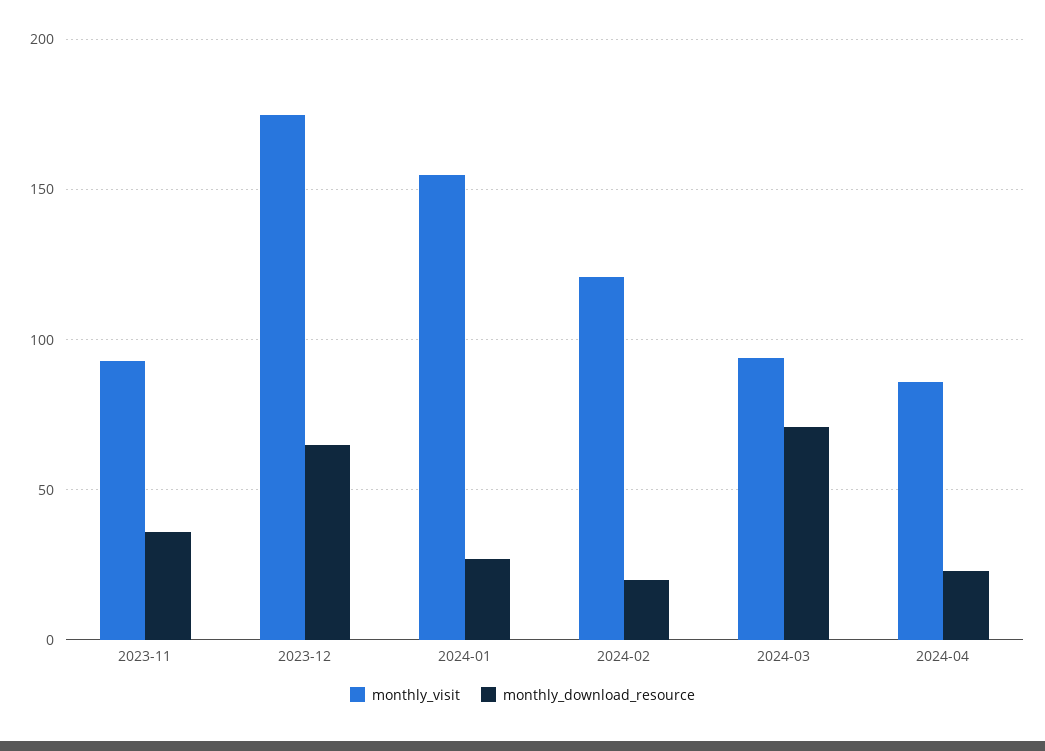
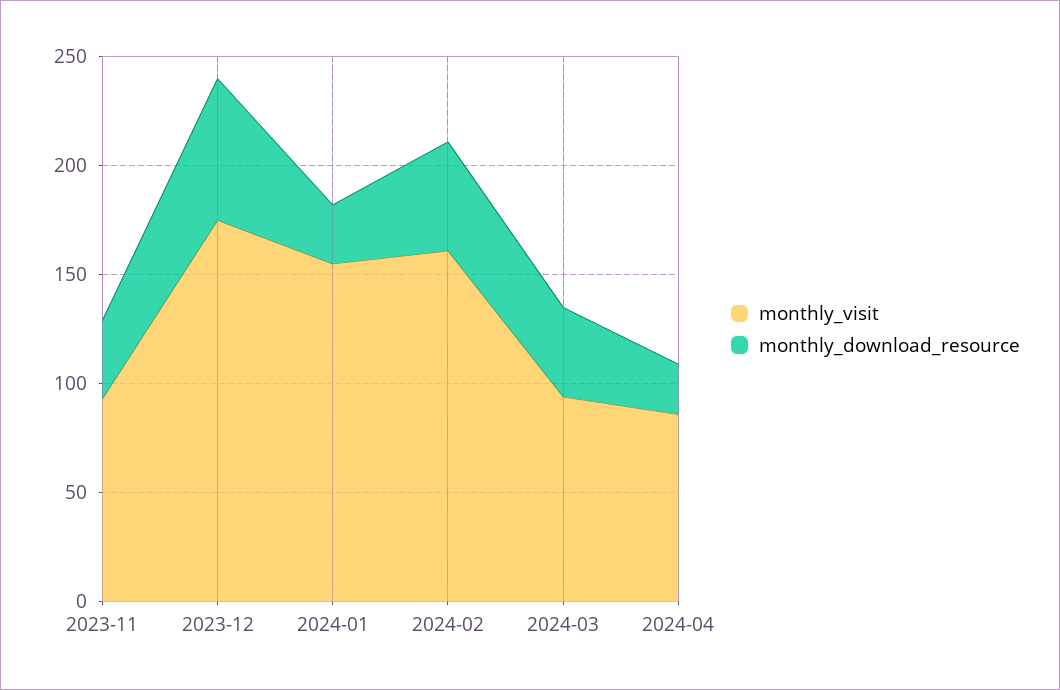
monthly_visit, 2024-02: 120 -> 160
monthly_download_resource, 2024-02: 20 -> 50
monthly_download_resource, 2024-03: 70 -> 40

